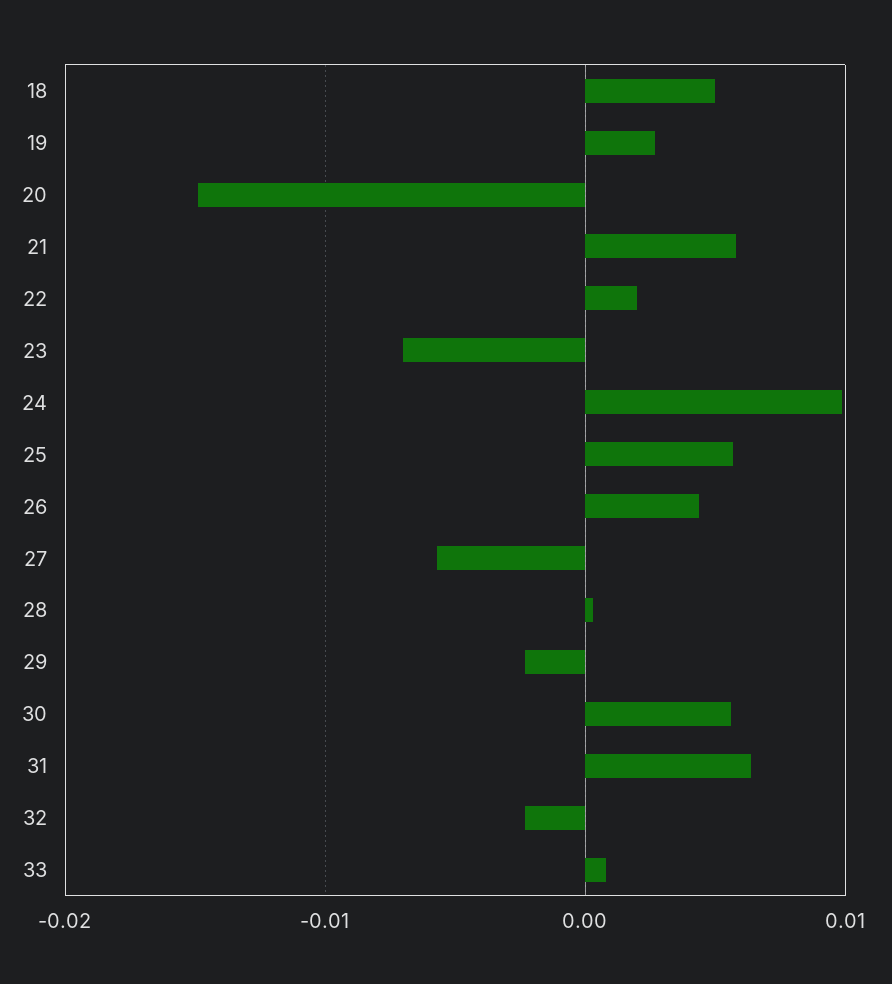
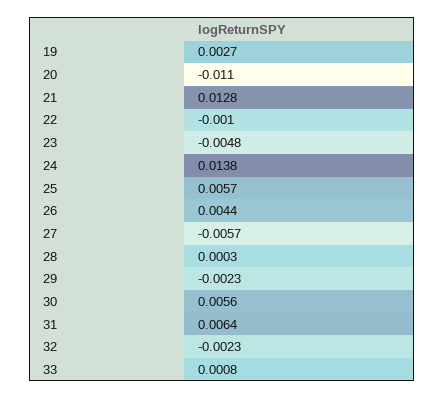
18: 0.005 -> none
20: -0.015 -> -0.011
21: 0.006 -> 0.0128
22: 0.002 -> -0.001
23: -0.007 -> -0.0048
24: 0.01 -> 0.0138

